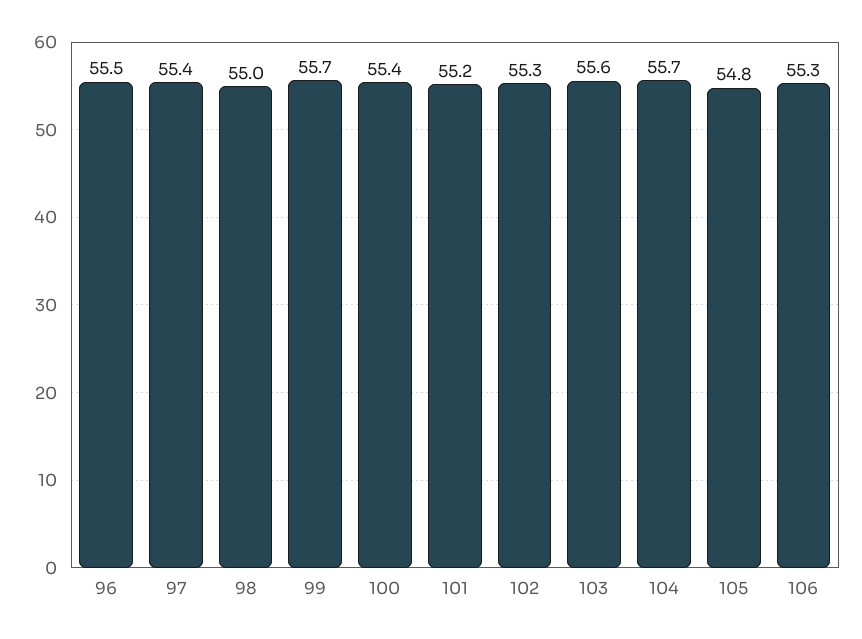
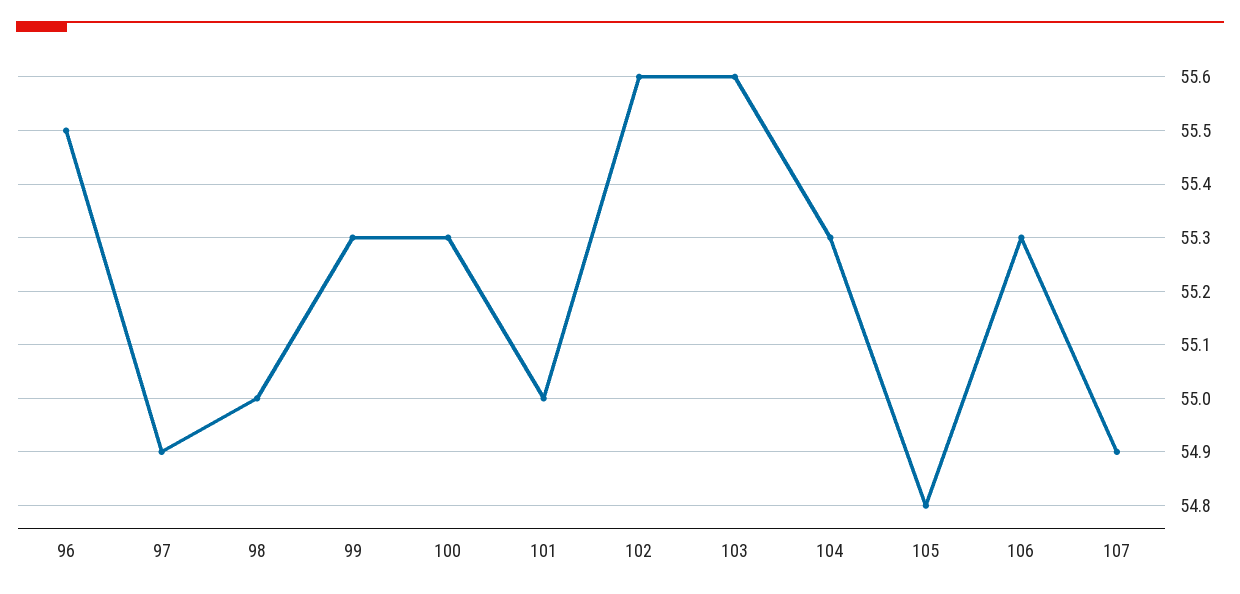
97: 55.4 -> 54.9
99: 55.7 -> 55.3
100: 55.4 -> 55.3
101: 55.2 -> 55
102: 55.3 -> 55.6
104: 55.7 -> 55.3
107: none -> 54.9

